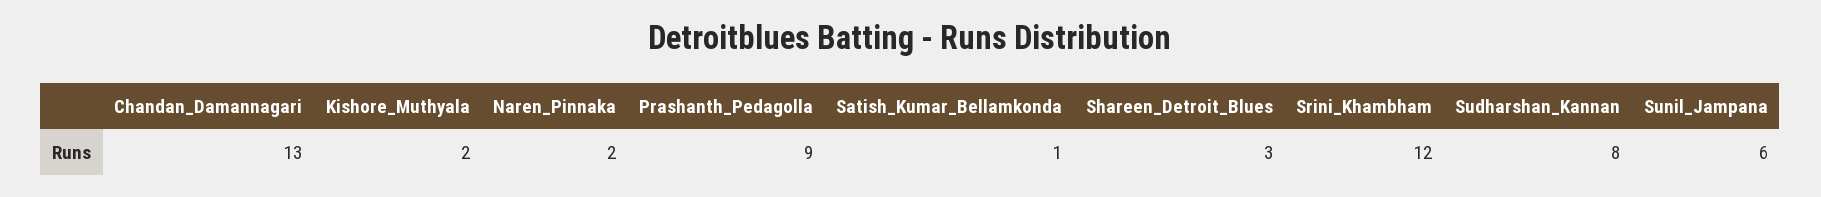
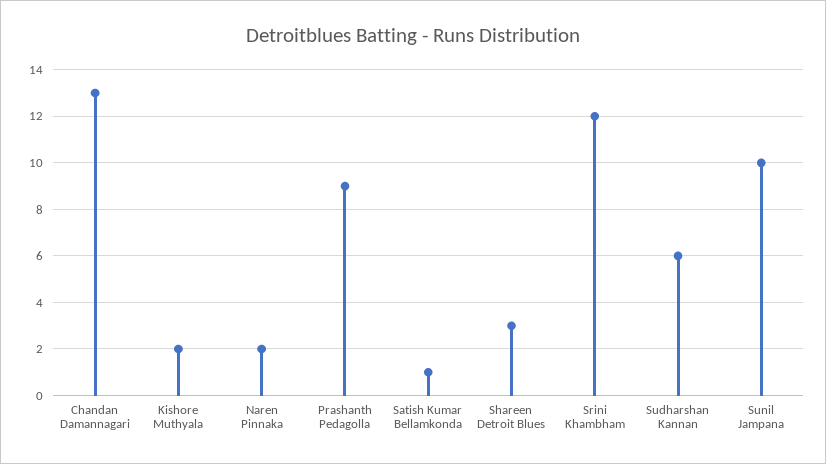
Sudharshan_Kannan: 8 -> 6
Sunil_Jampana: 6 -> 10

